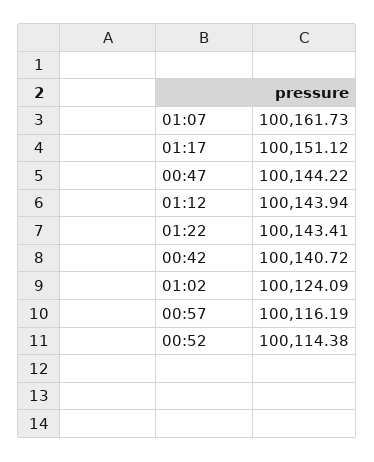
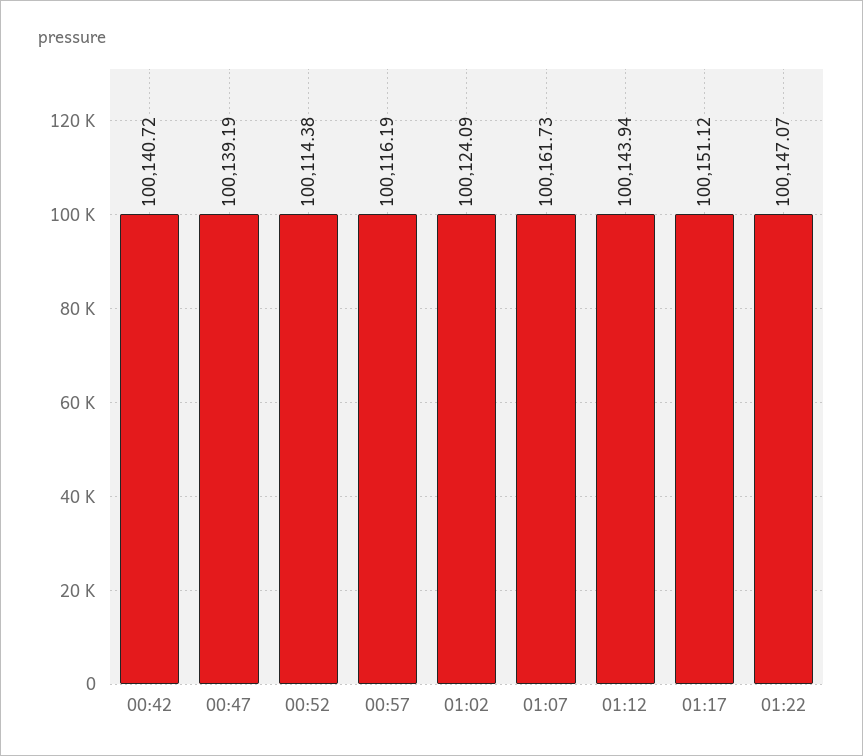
00:47: 100144.22 -> 100139.19
01:22: 100143.41 -> 100147.07

